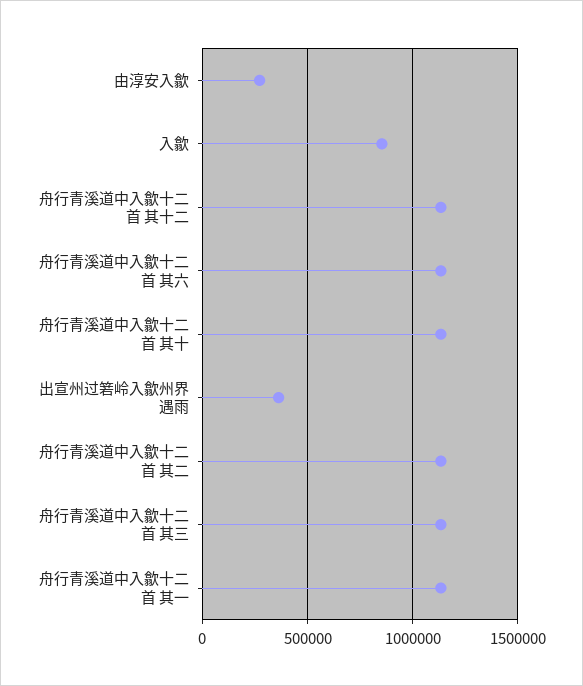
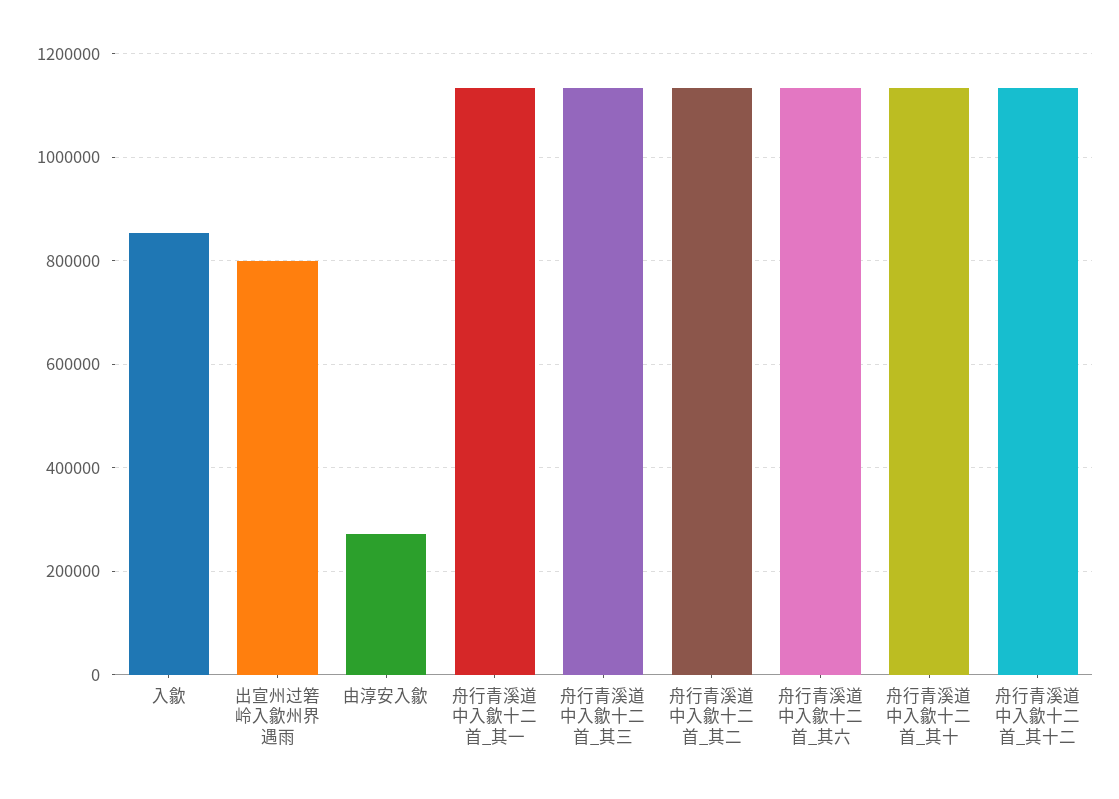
出宣州过箬岭入歙州界遇雨: 350000 -> 800000

